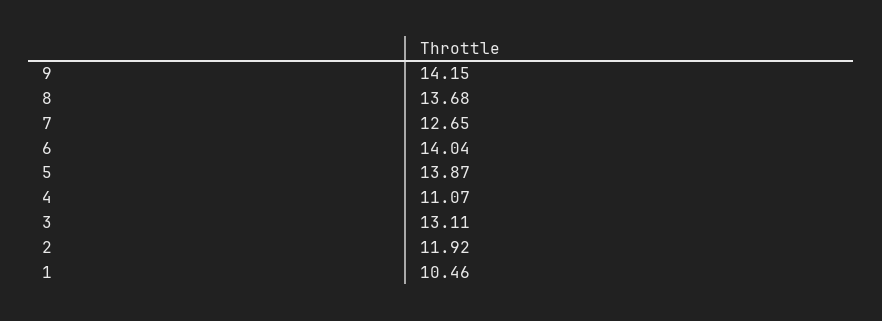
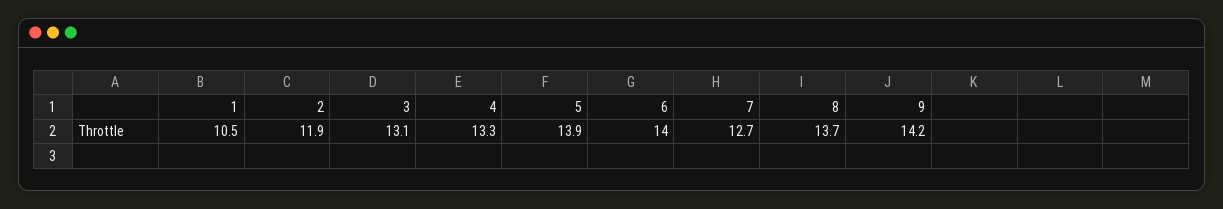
4: 11.07 -> 13.3

